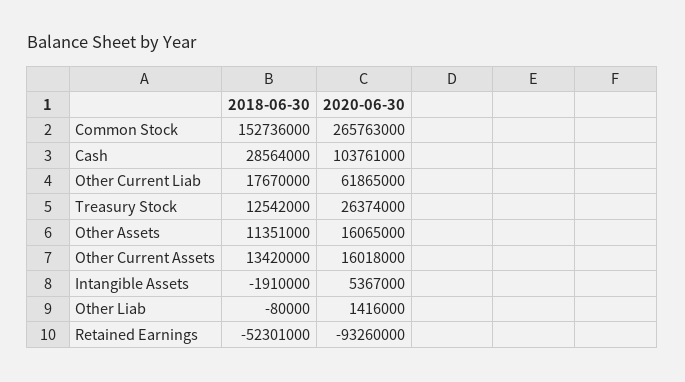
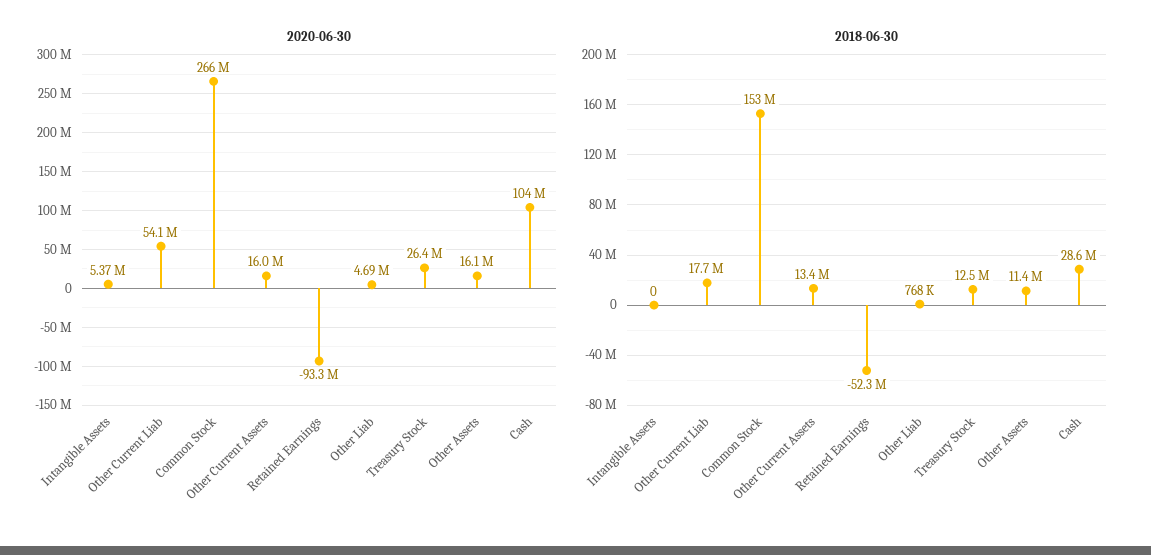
2020-06-30, Other Current Liab: 61865000 -> 54100000
2018-06-30, Intangible Assets: -1910000 -> 0
2018-06-30, Other Liab: -80000 -> 768000
2020-06-30, Other Liab: 1416000 -> 4690000

